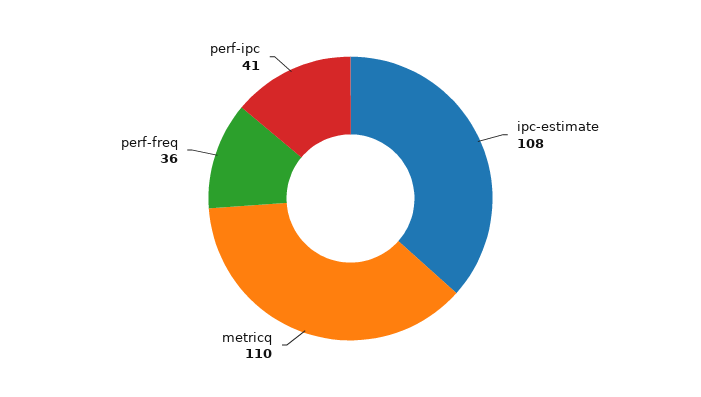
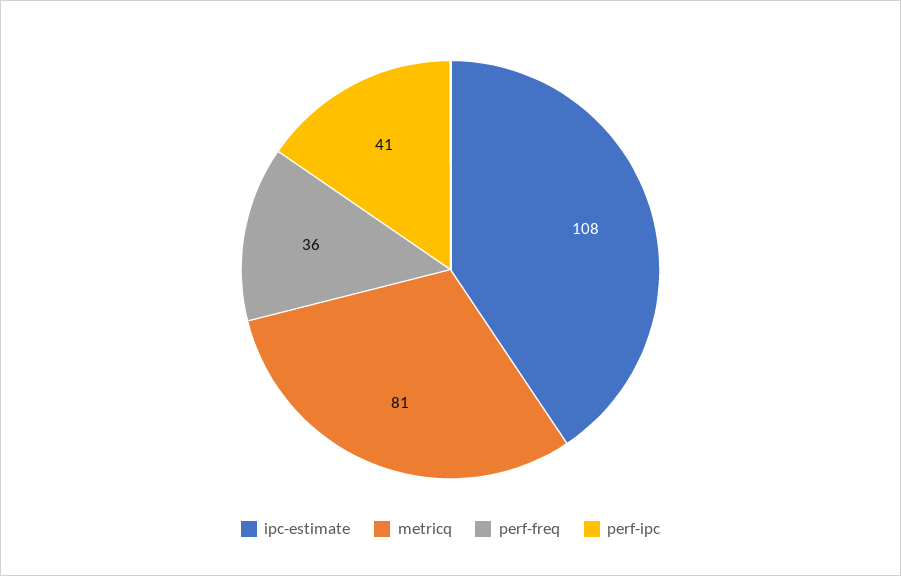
metricq: 110 -> 81

